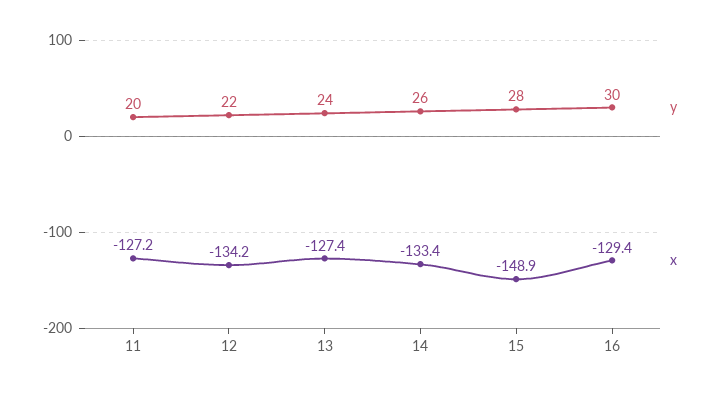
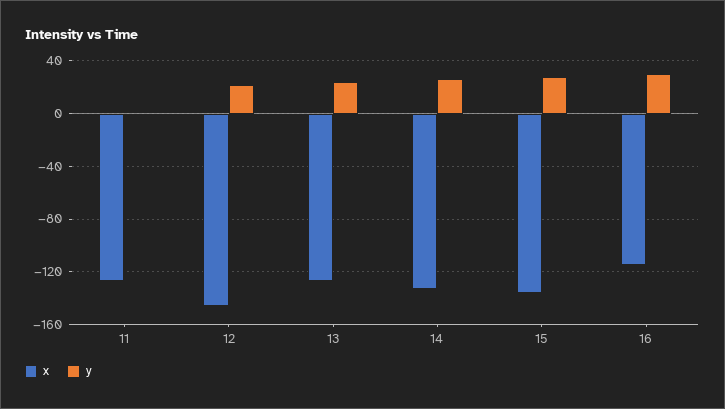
y, 11: 20 -> 0
x, 12: -134.2 -> -145
x, 15: -148.9 -> -135
x, 16: -129.4 -> -115

